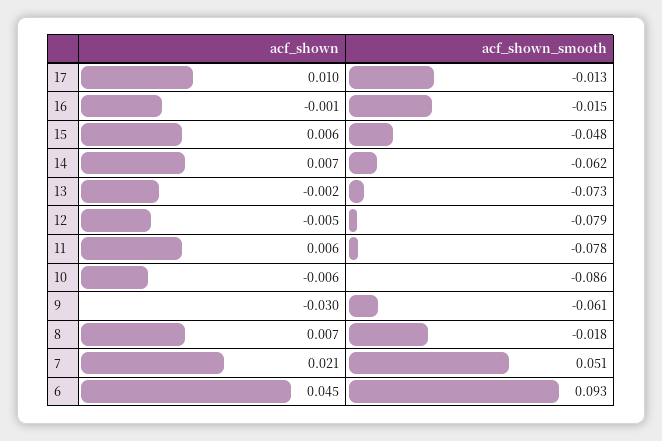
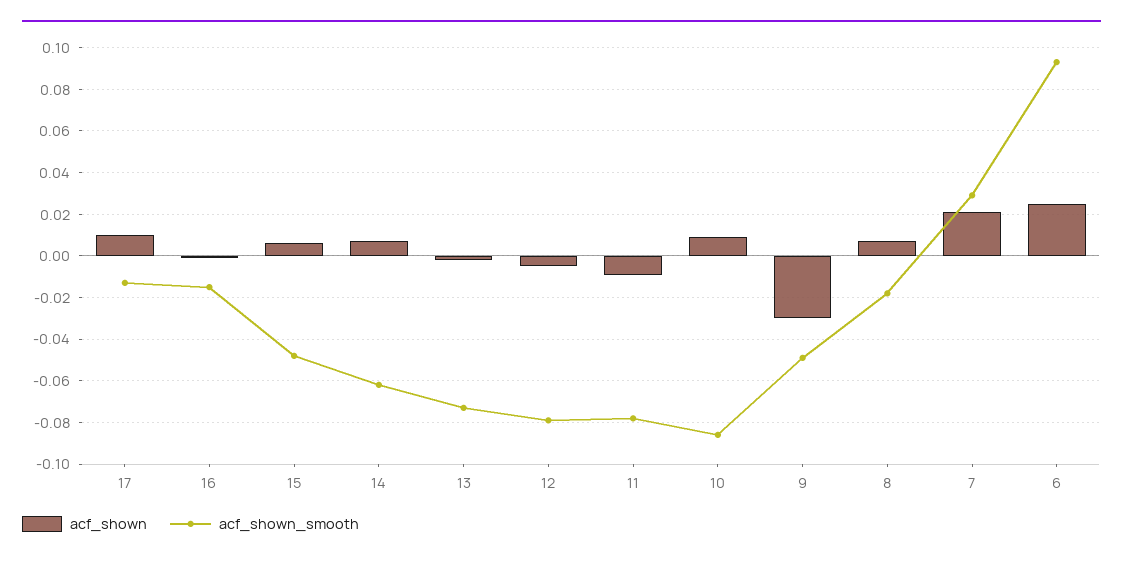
acf_shown, 11: 0.006 -> -0.01
acf_shown, 10: -0.006 -> 0.01
acf_shown_smooth, 9: -0.061 -> -0.05
acf_shown_smooth, 7: 0.051 -> 0.03
acf_shown, 6: 0.045 -> 0.025

